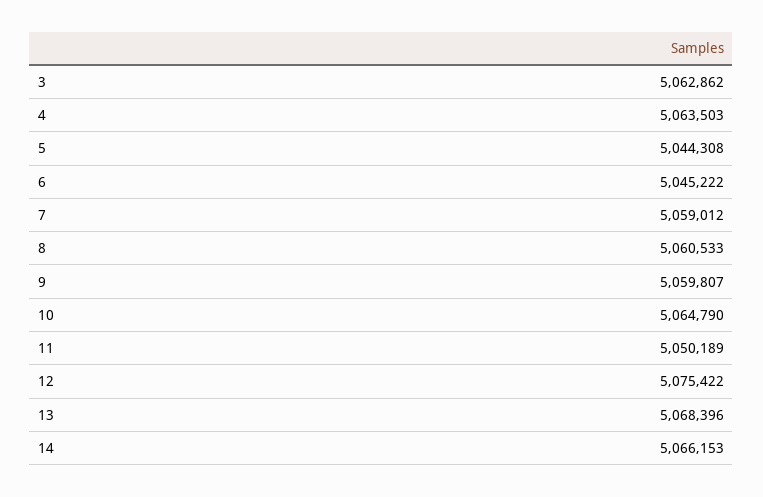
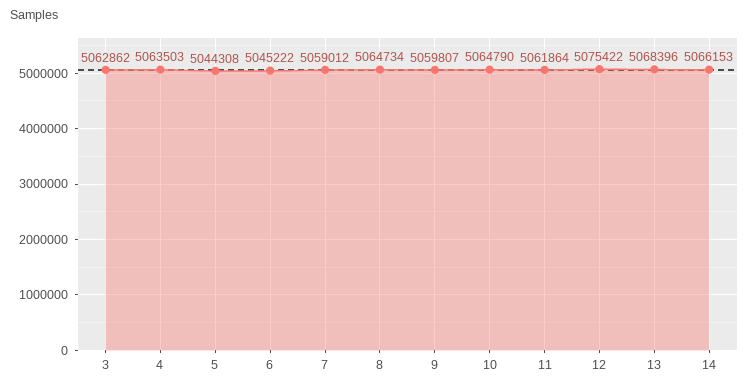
8: 5060533 -> 5064734
11: 5050189 -> 5061864

